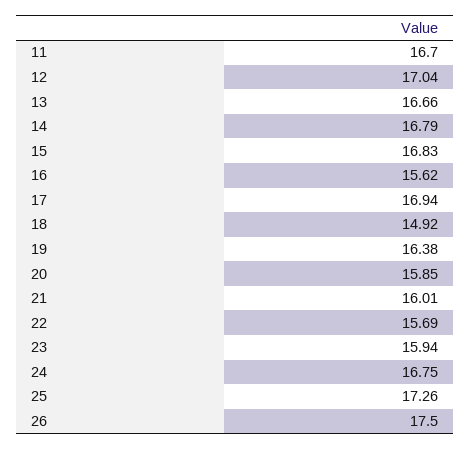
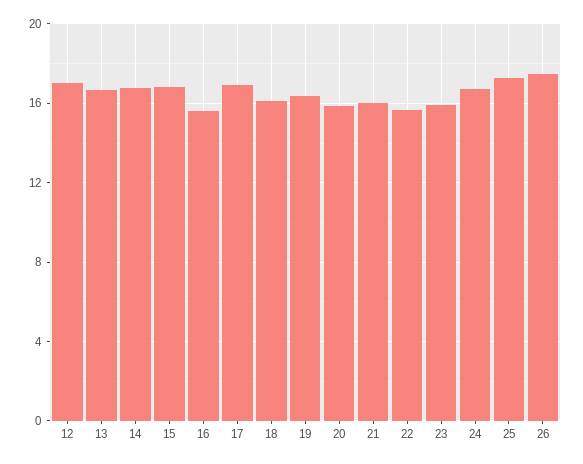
11: 16.7 -> none
18: 14.92 -> 16

